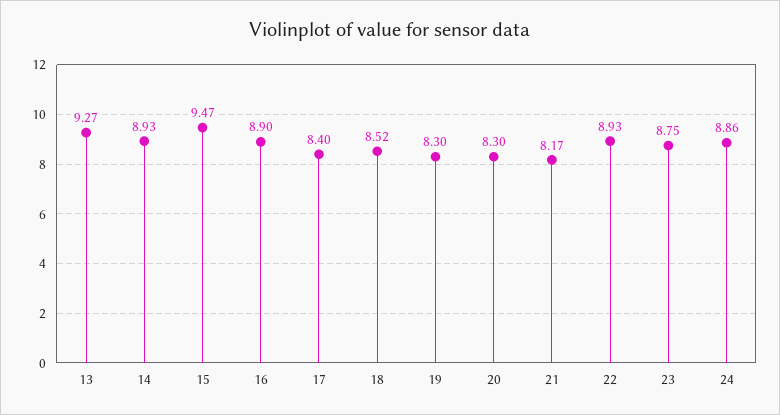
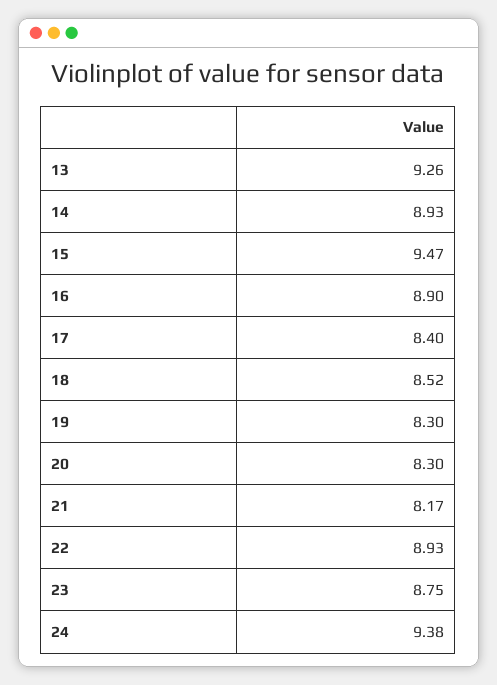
13: 9.27 -> 9.26
24: 8.86 -> 9.38

